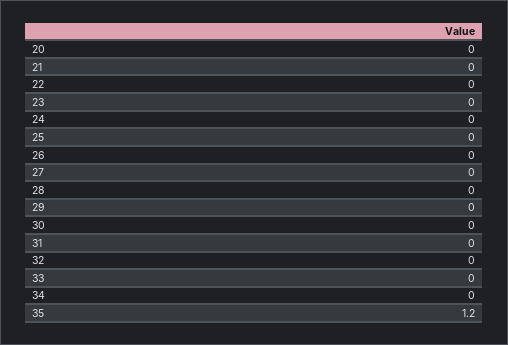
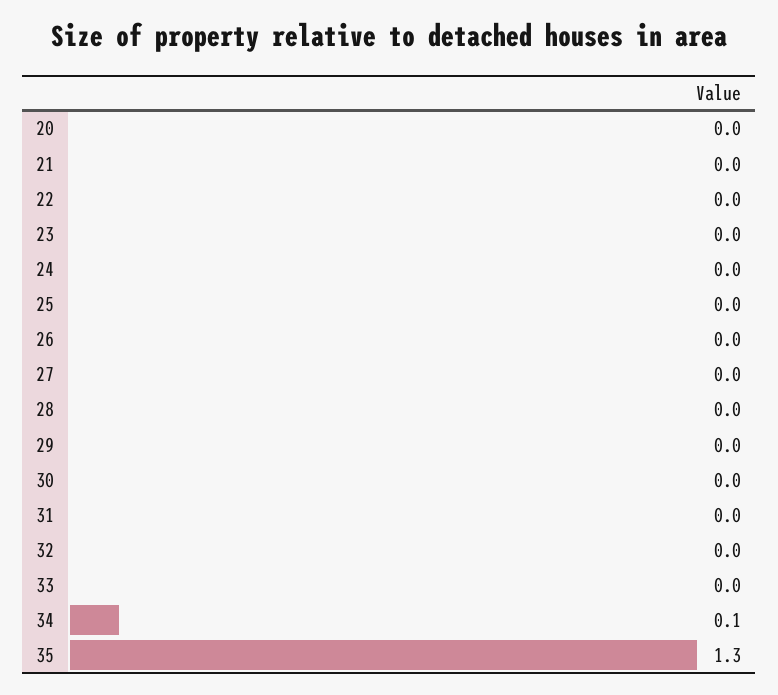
34: 0 -> 0.1
35: 1.2 -> 1.3

